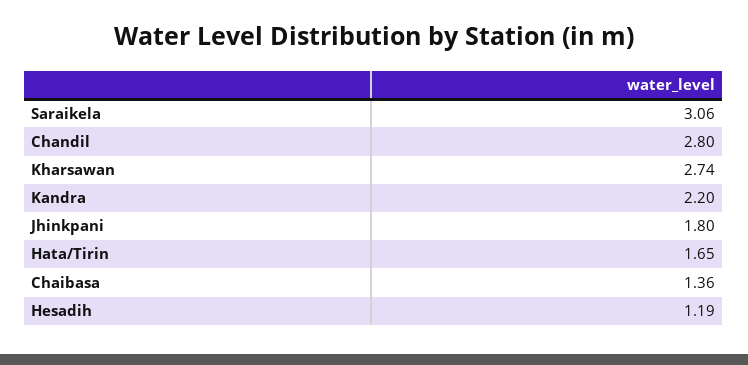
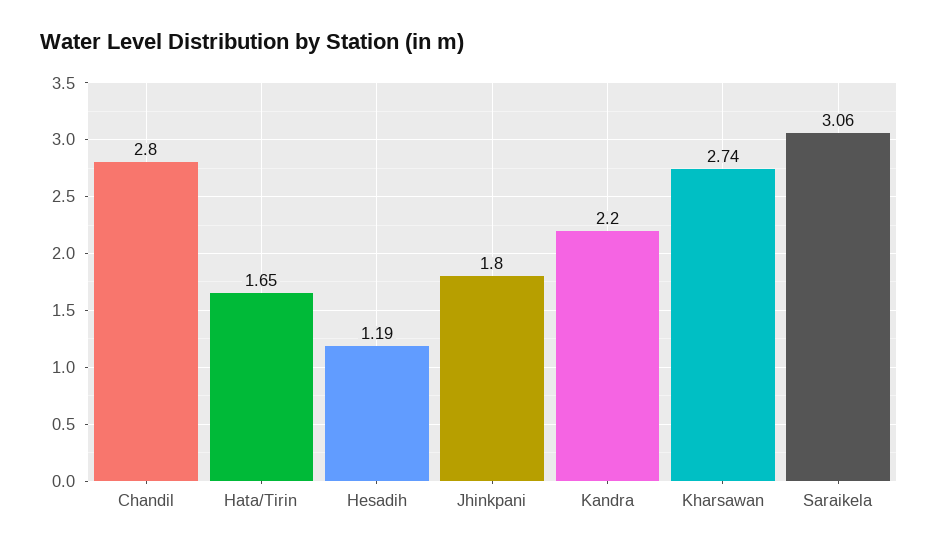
Chaibasa: 1.36 -> none

